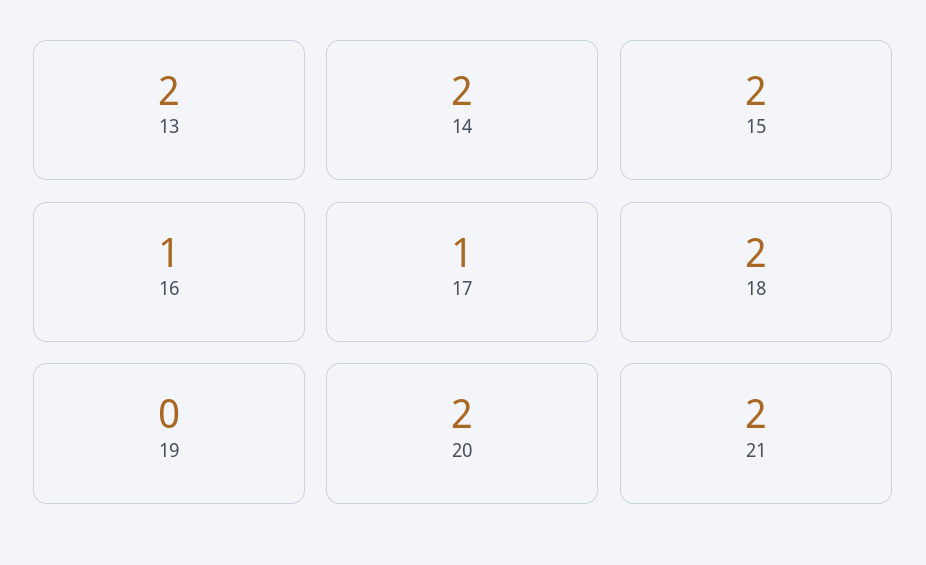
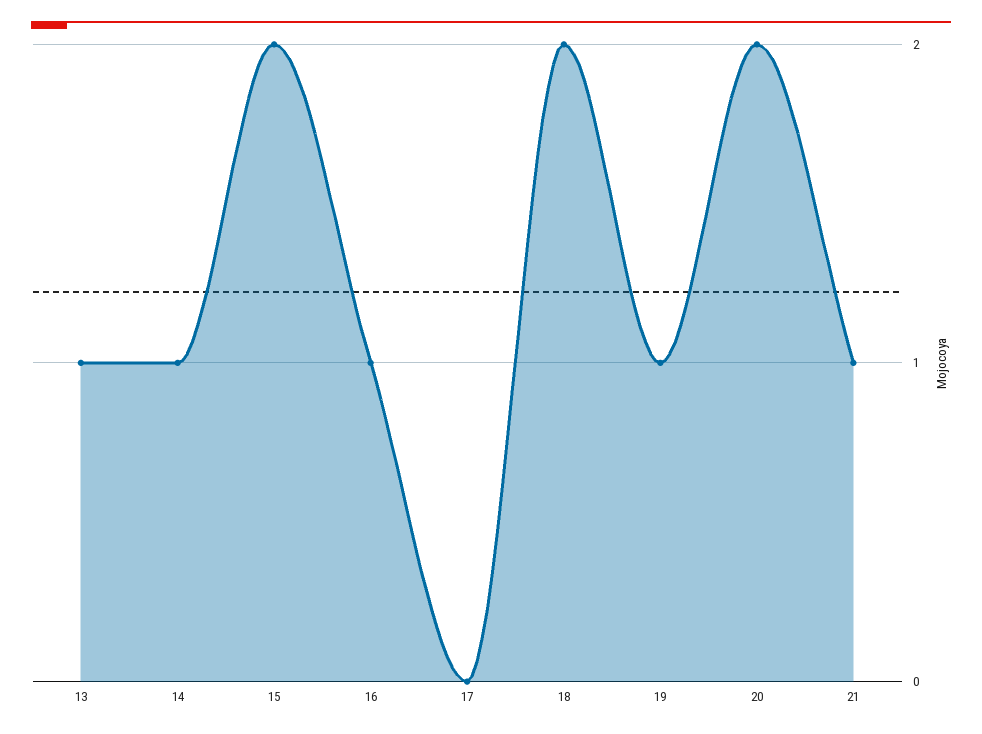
13: 2 -> 1
14: 2 -> 1
17: 1 -> 0
19: 0 -> 1
21: 2 -> 1

